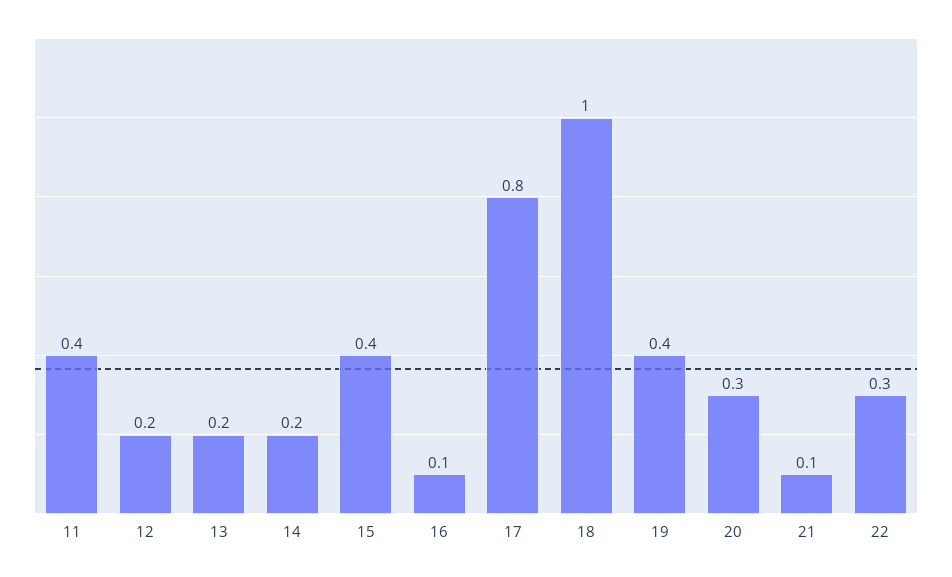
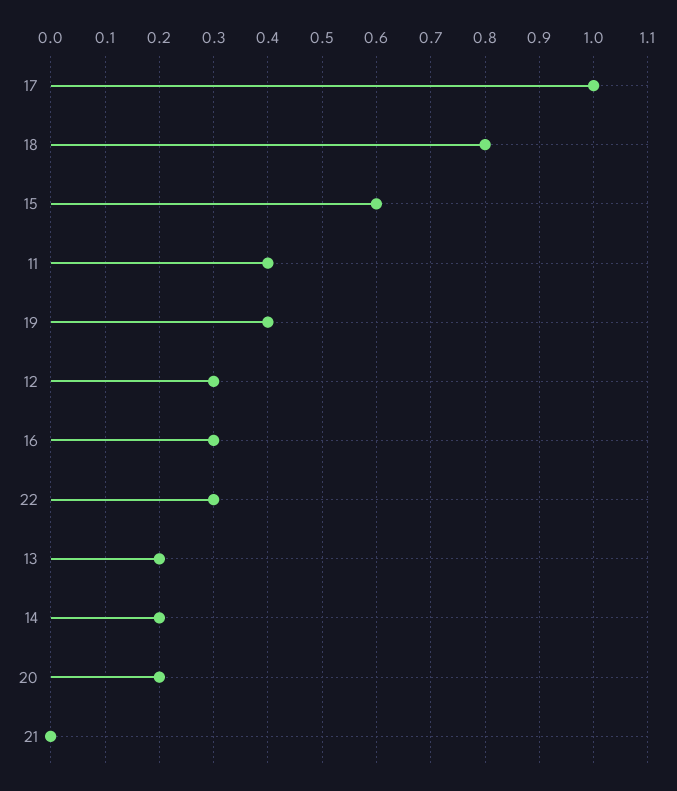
12: 0.2 -> 0.3
15: 0.4 -> 0.6
16: 0.1 -> 0.3
17: 0.8 -> 1
18: 1 -> 0.8
20: 0.3 -> 0.2
21: 0.1 -> 0

